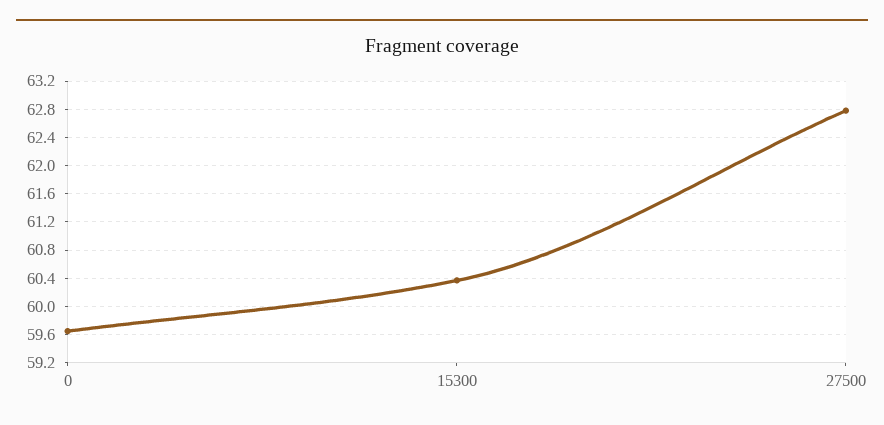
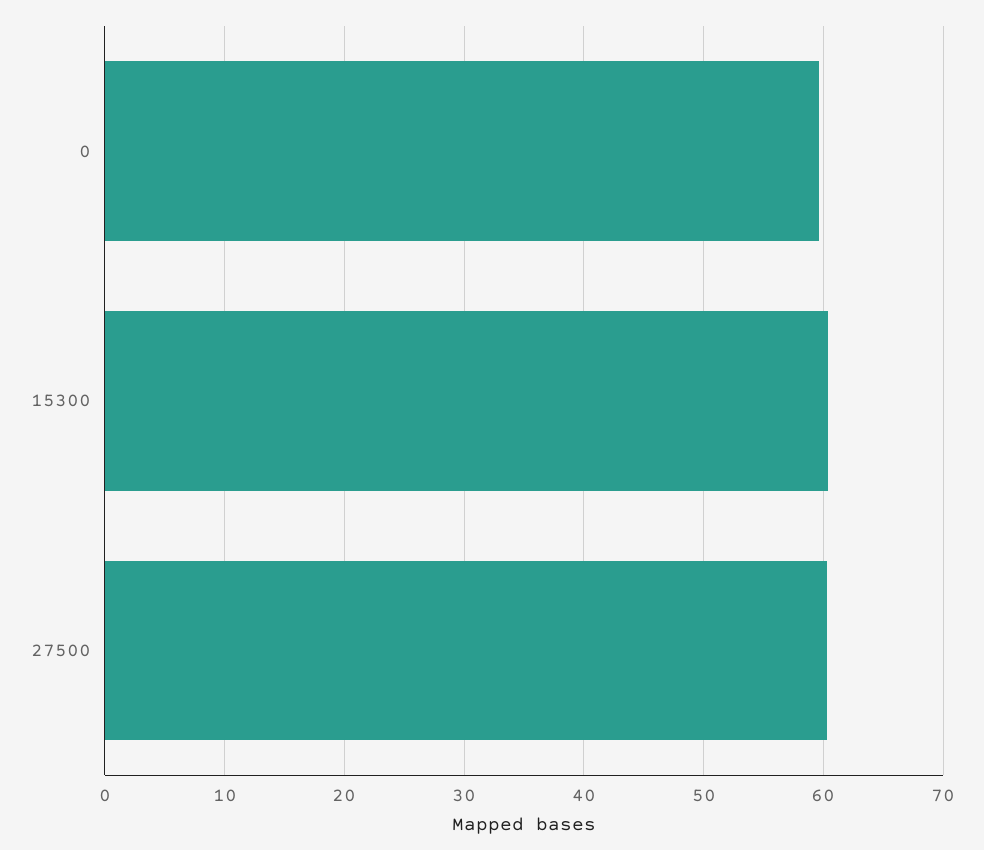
27500: 62.8 -> 60

